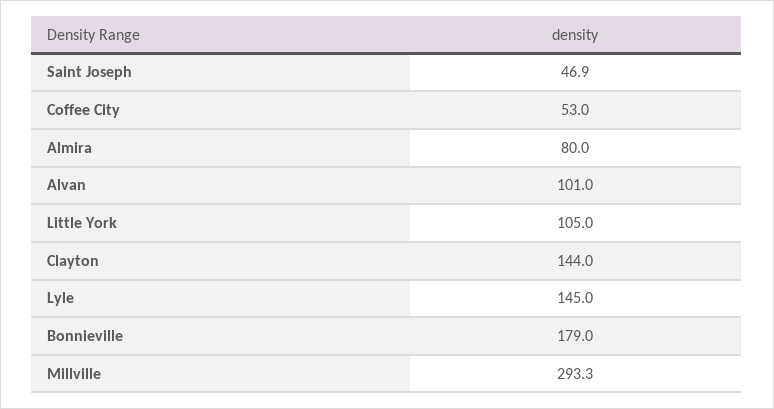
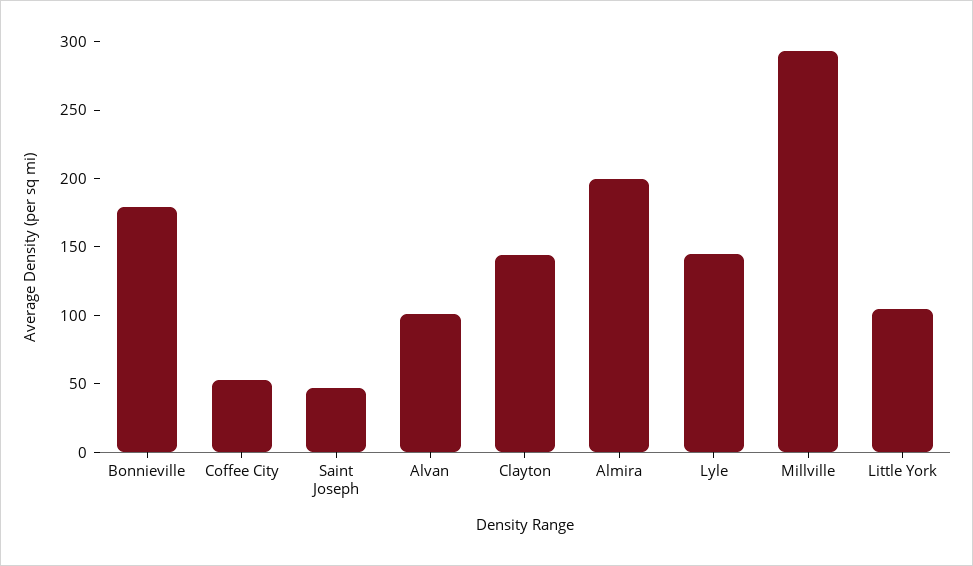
Almira: 80 -> 200

